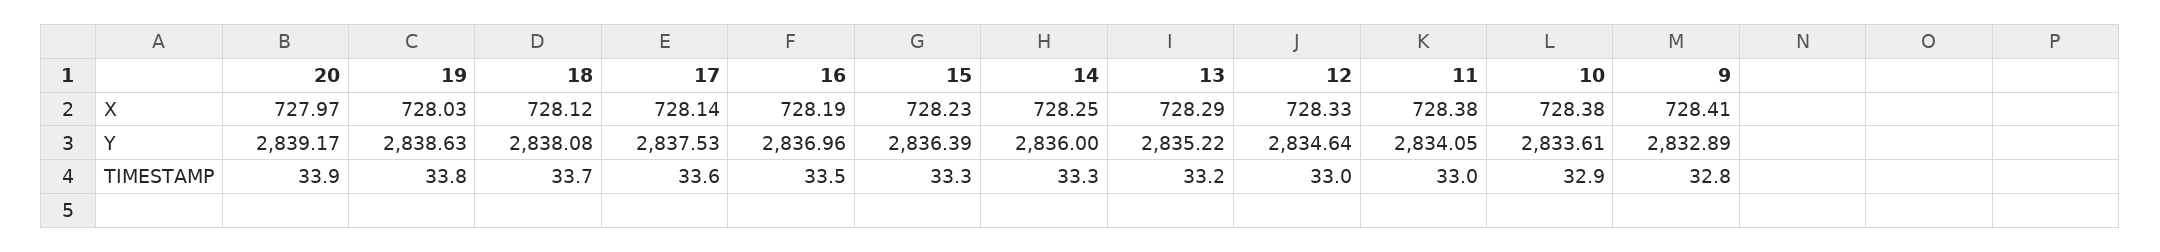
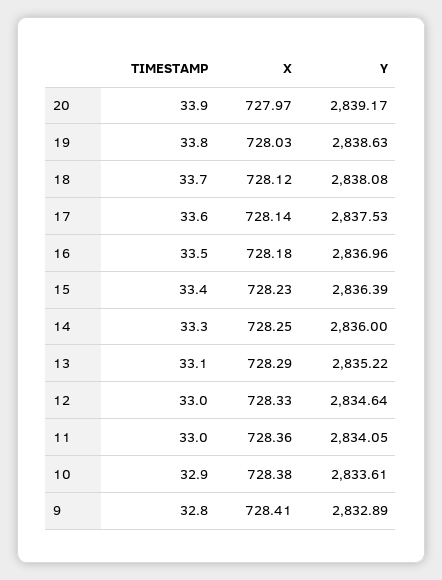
16, X: 728.19 -> 728.18
11, X: 728.38 -> 728.36
15, TIMESTAMP: 33.3 -> 33.4
13, TIMESTAMP: 33.2 -> 33.1

